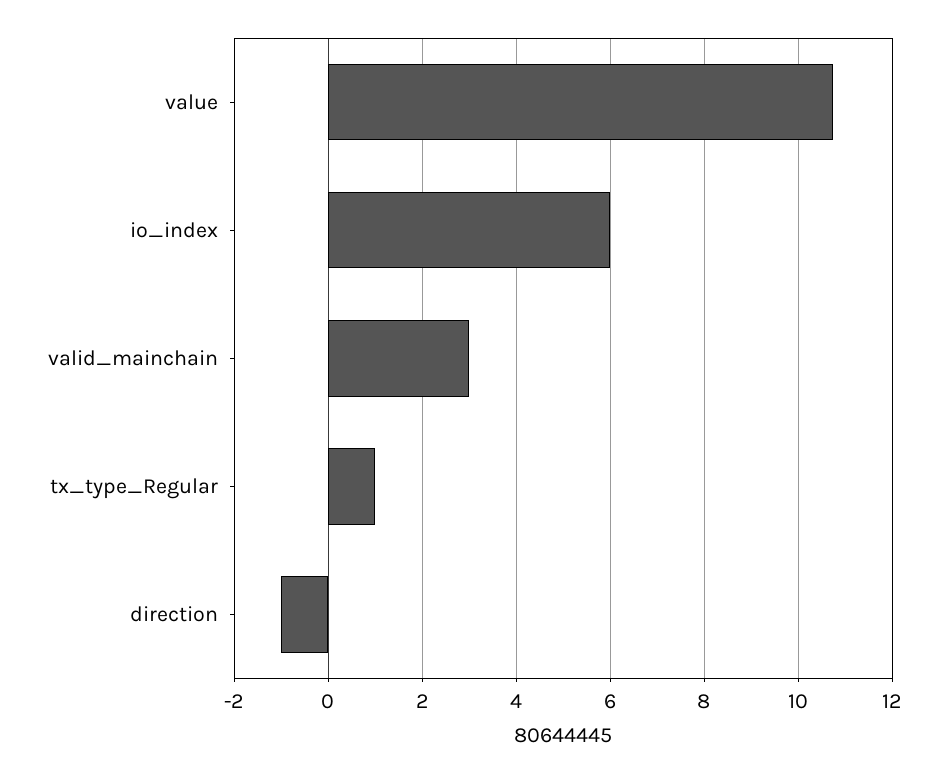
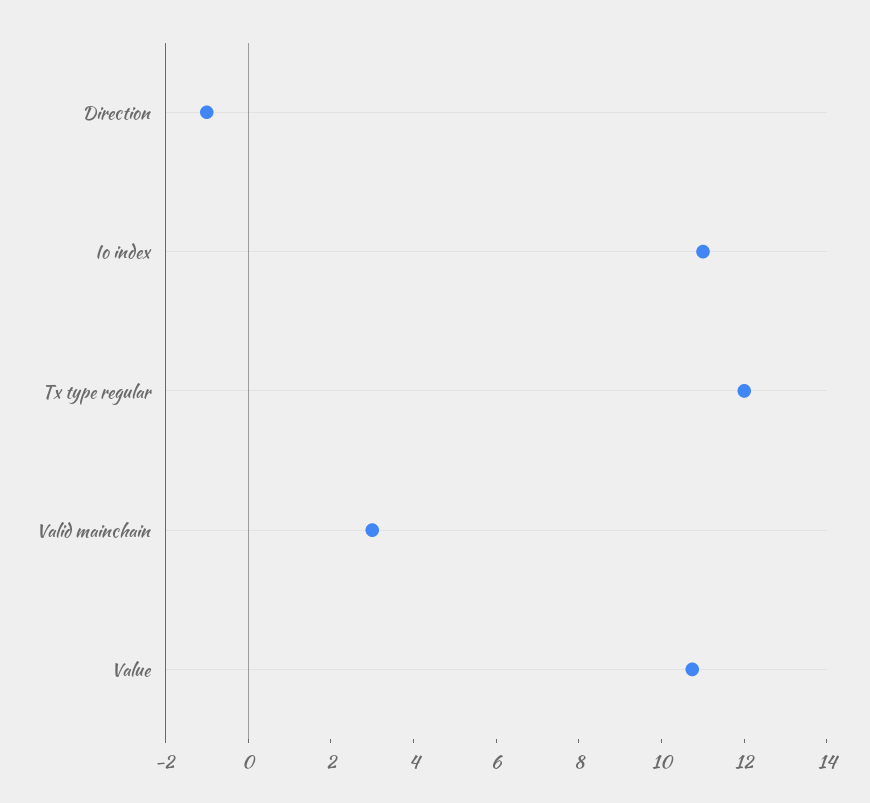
io_index: 6 -> 11
tx_type_Regular: 1 -> 12

